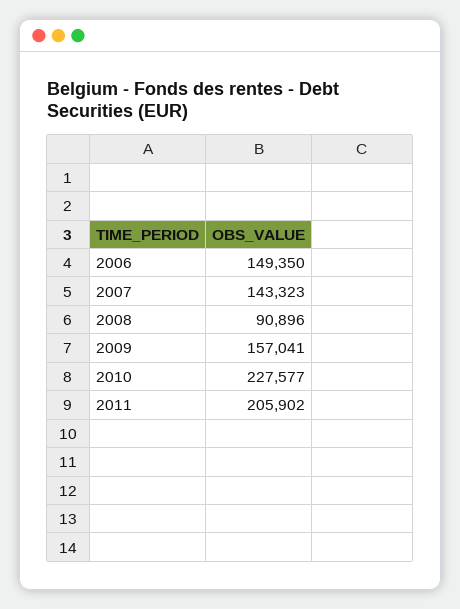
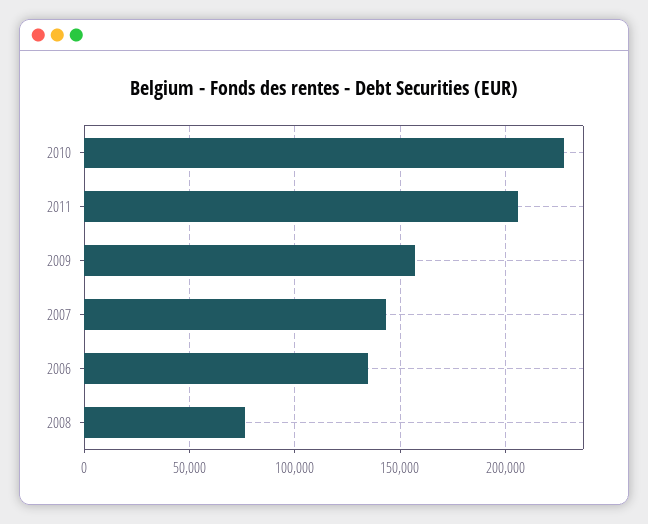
2006: 149350 -> 135000
2008: 90896 -> 75000

